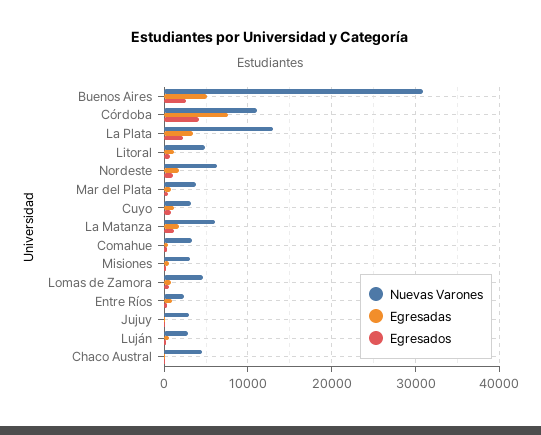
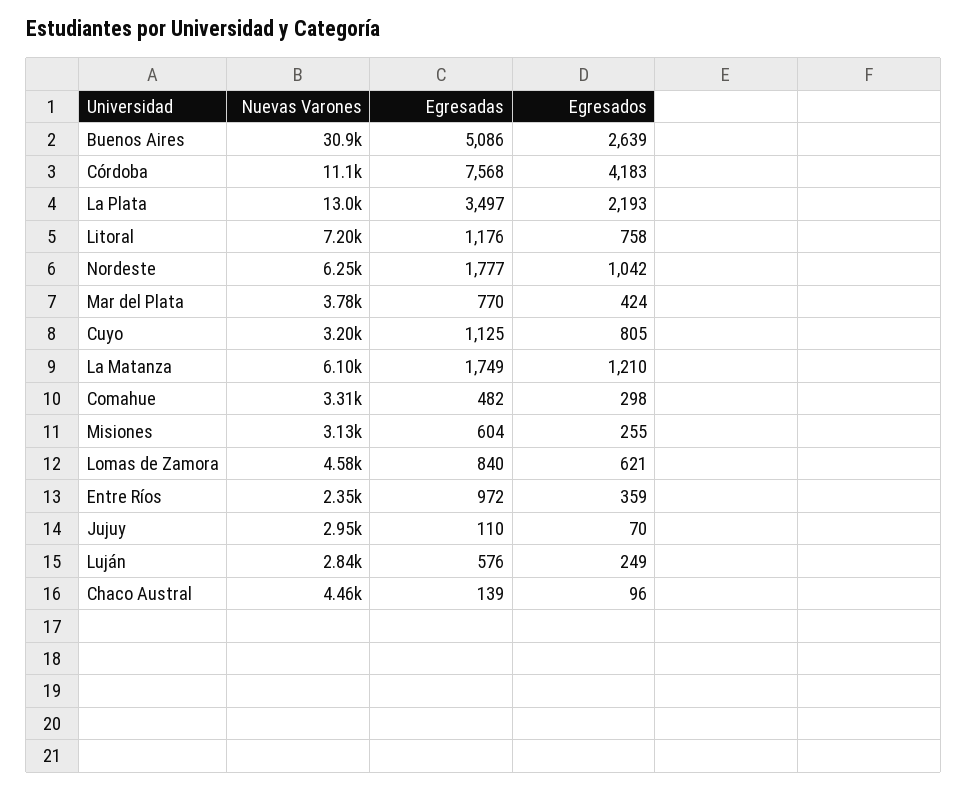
Nuevas Varones, Litoral: 5000 -> 7200

